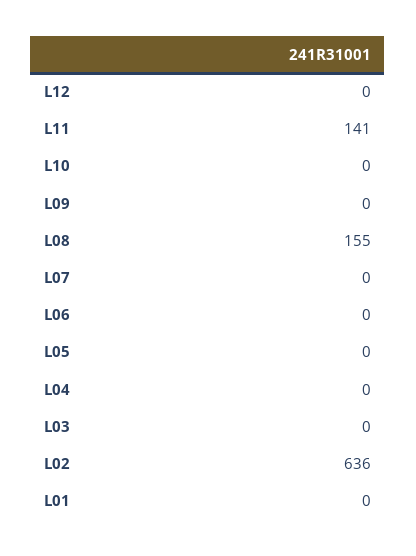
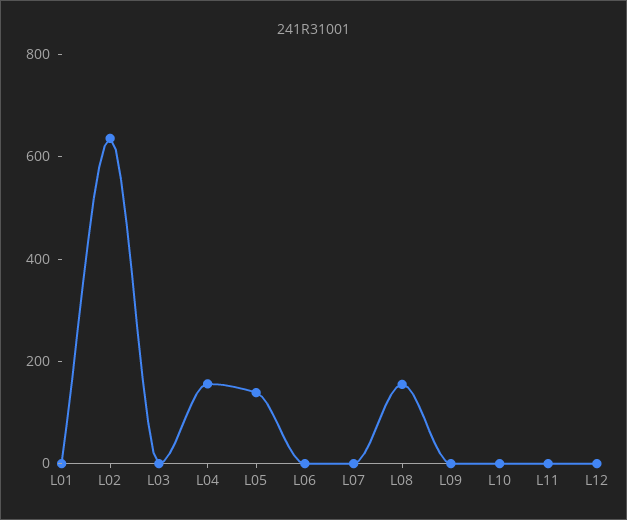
L11: 141 -> 0
L05: 0 -> 150
L04: 0 -> 150

